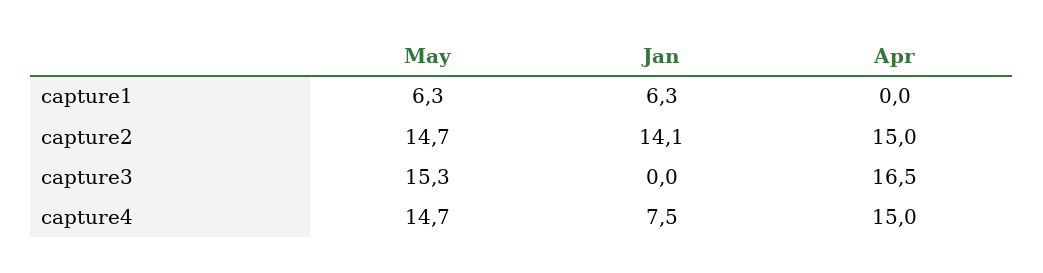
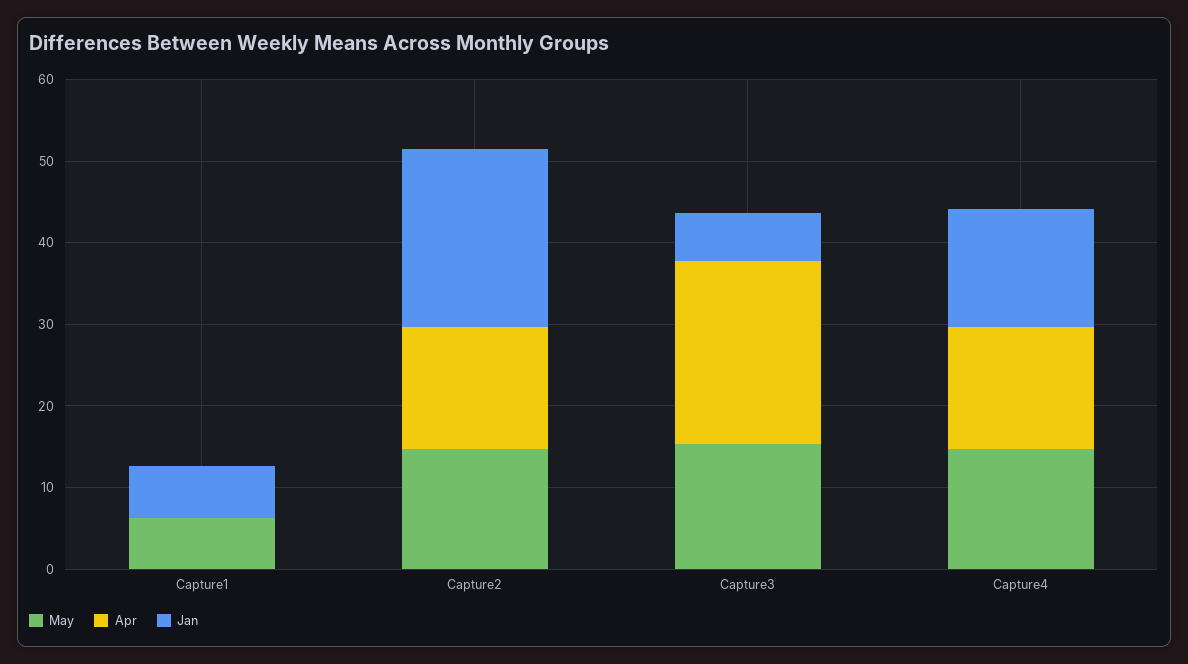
Jan, capture2: 14.1 -> 22
Jan, capture3: 0 -> 6
Apr, capture3: 16.5 -> 22
Jan, capture4: 7.5 -> 14

